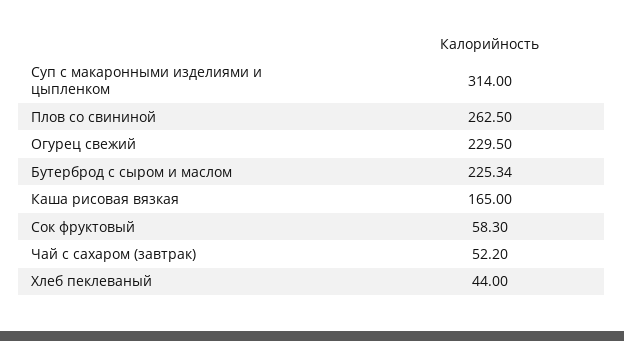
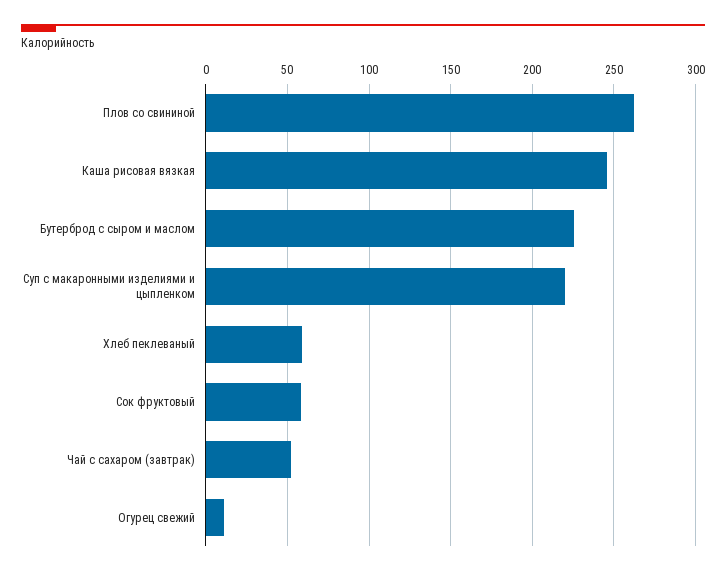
Суп с макаронными изделиями и цыпленком: 314 -> 220
Огурец свежий: 229.5 -> 10
Каша рисовая вязкая: 165 -> 245
Хлеб пеклеваный: 44 -> 60

